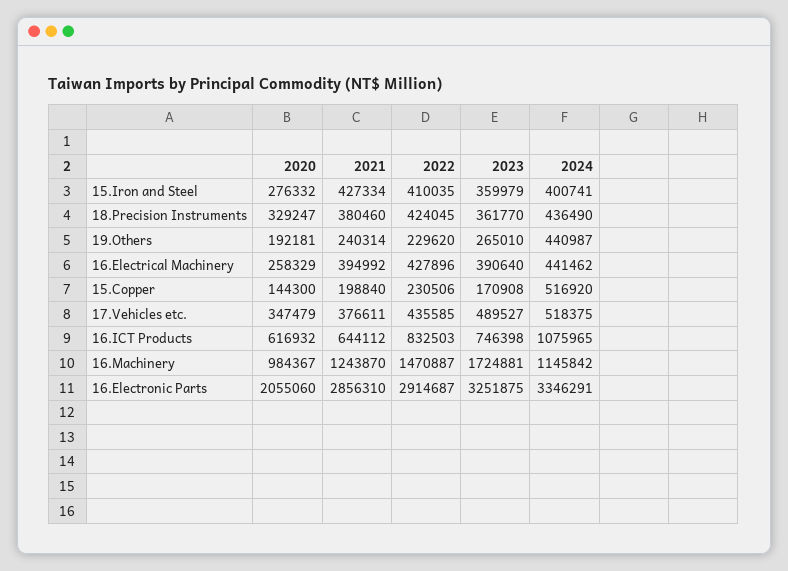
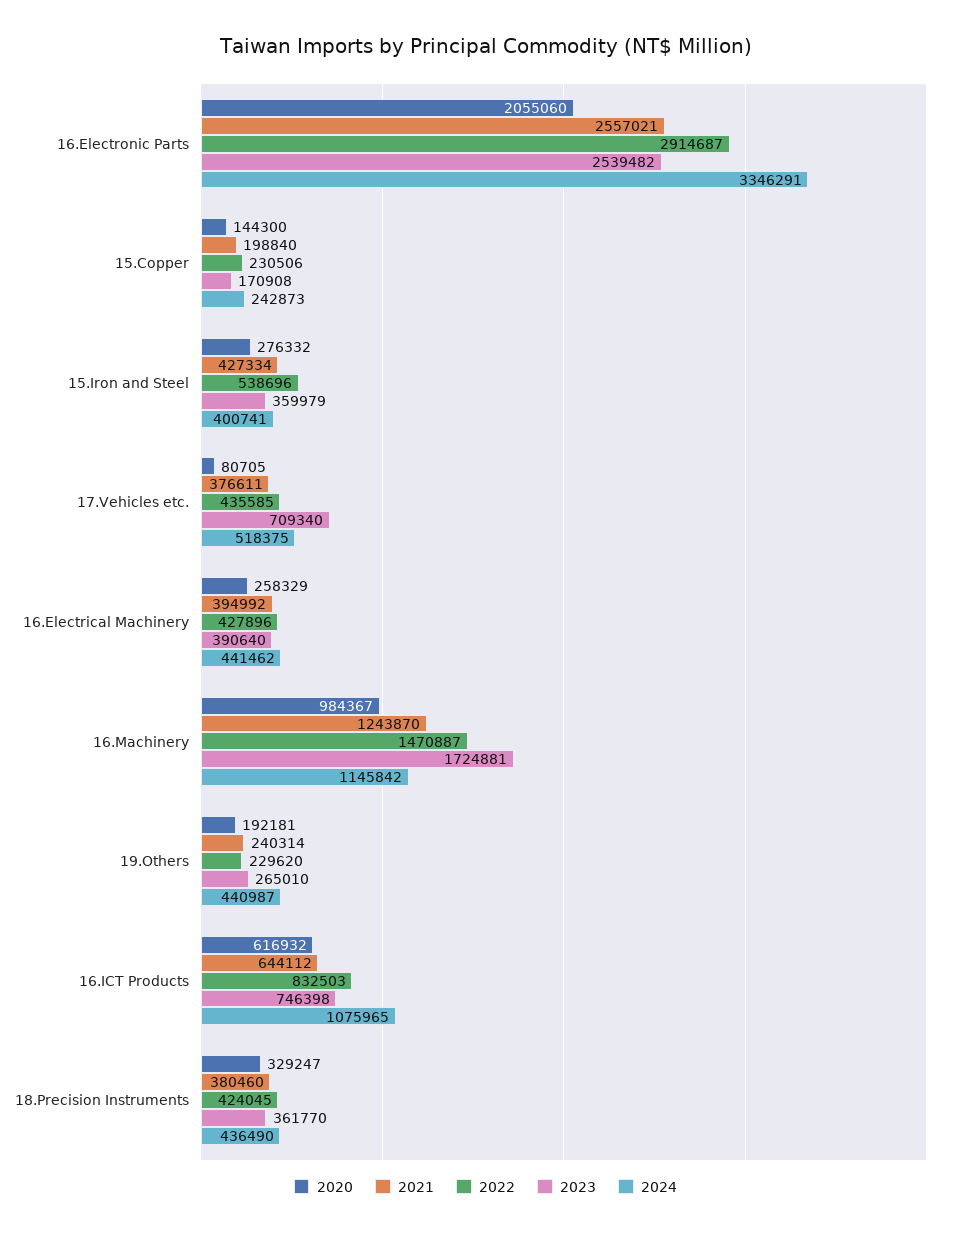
2022, 15.Iron and Steel: 410035 -> 538696
2024, 15.Copper: 516920 -> 242873
2020, 17.Vehicles etc.: 347479 -> 80705
2023, 17.Vehicles etc.: 489527 -> 709340
2021, 16.Electronic Parts: 2856310 -> 2557021
2023, 16.Electronic Parts: 3251875 -> 2539482

